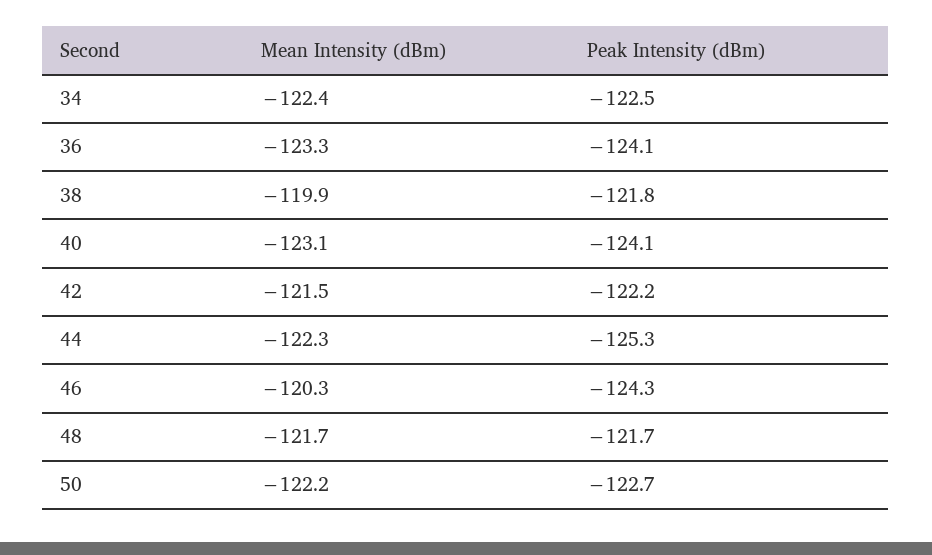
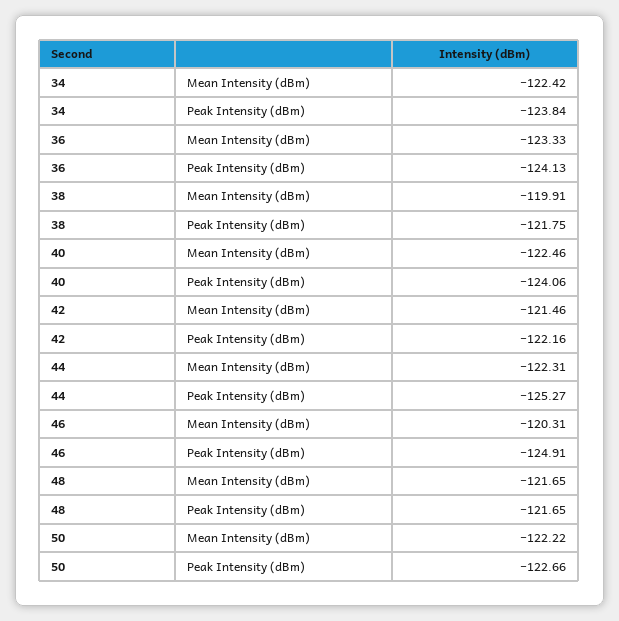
Peak Intensity (dBm), 34: -122.5 -> -123.84
Mean Intensity (dBm), 40: -123.1 -> -122.46
Peak Intensity (dBm), 46: -124.3 -> -124.91

